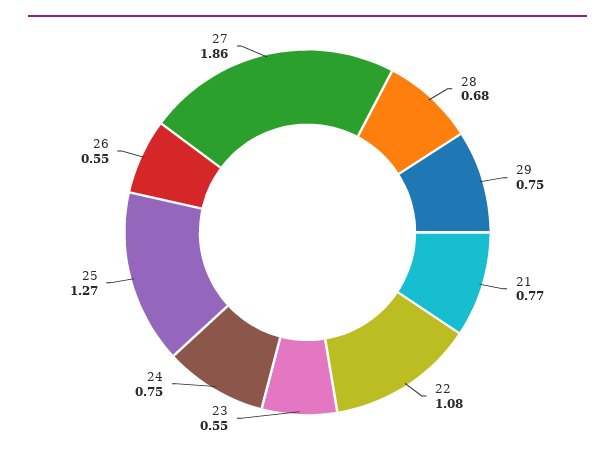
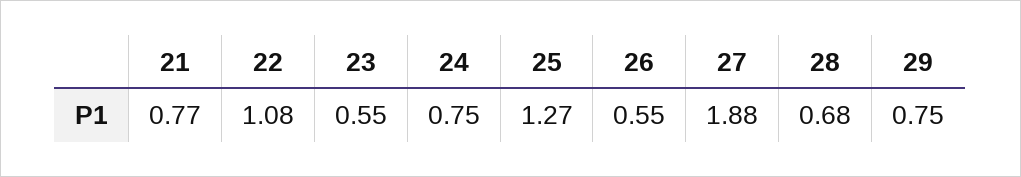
27: 1.86 -> 1.88

